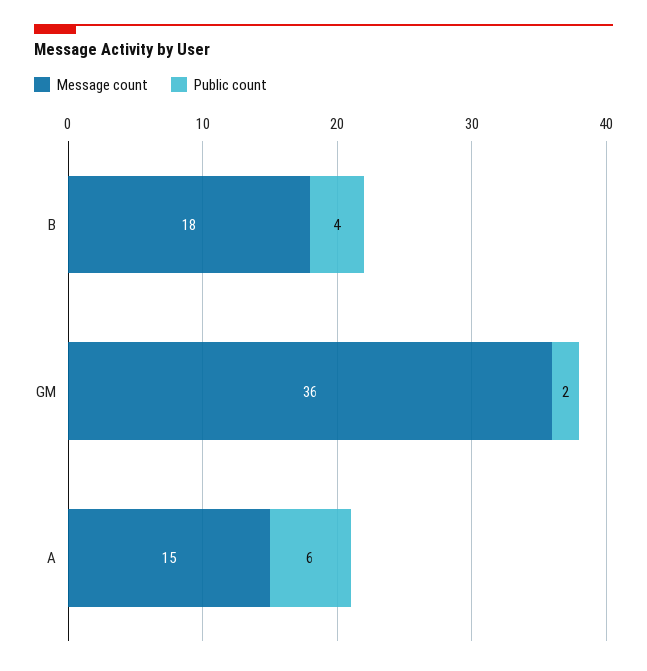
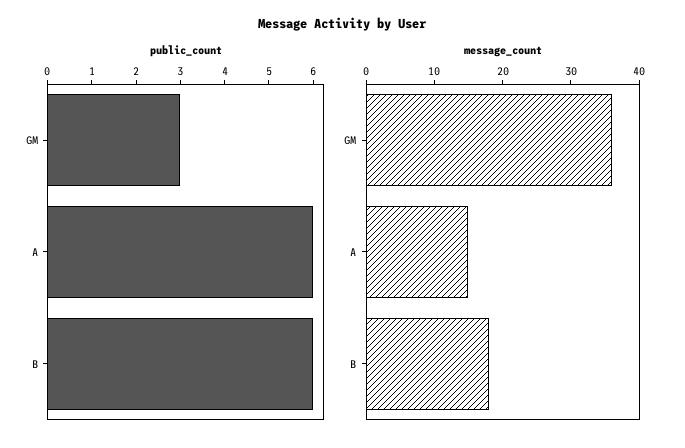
Public count, B: 4 -> 6
Public count, GM: 2 -> 3

